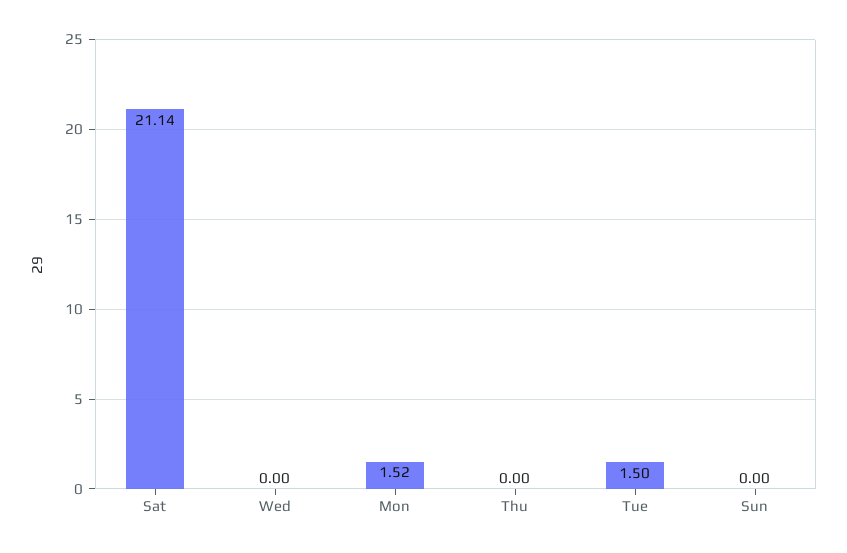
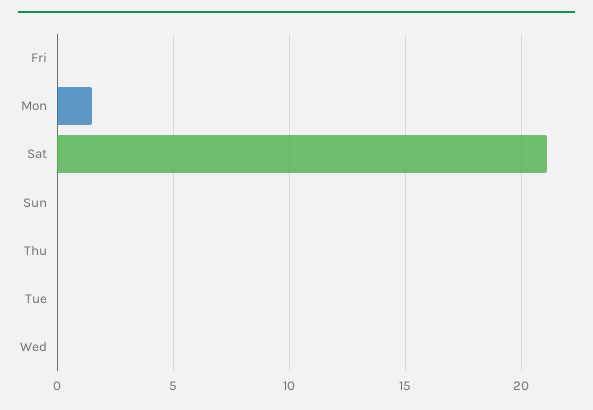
Tue: 1.5 -> 0
Fri: none -> 0

